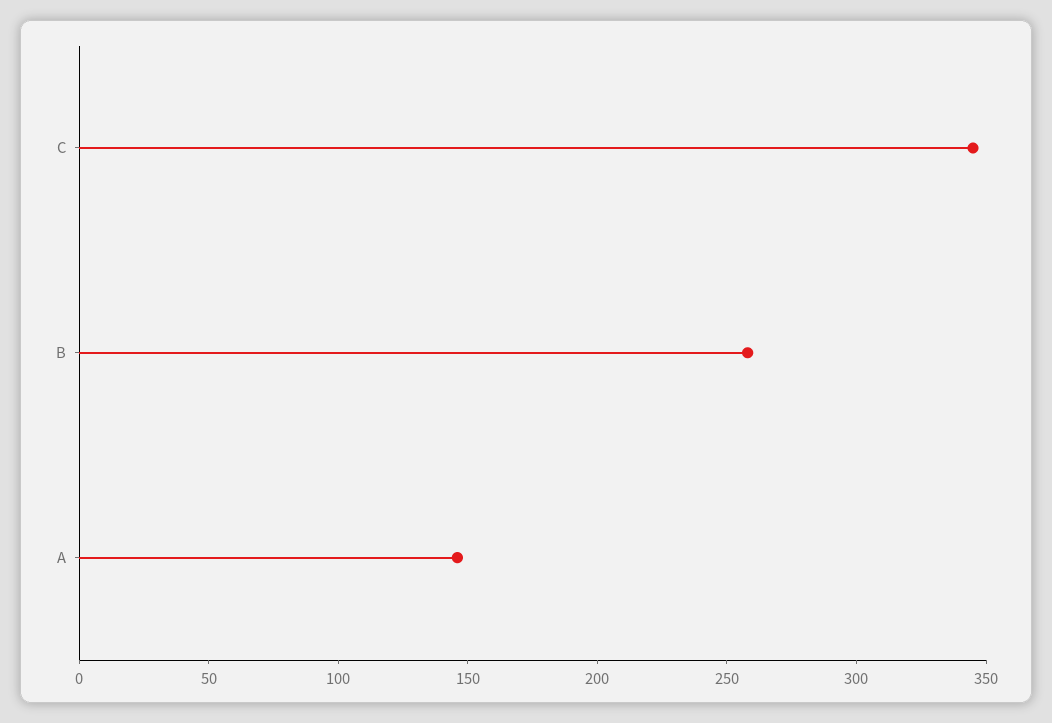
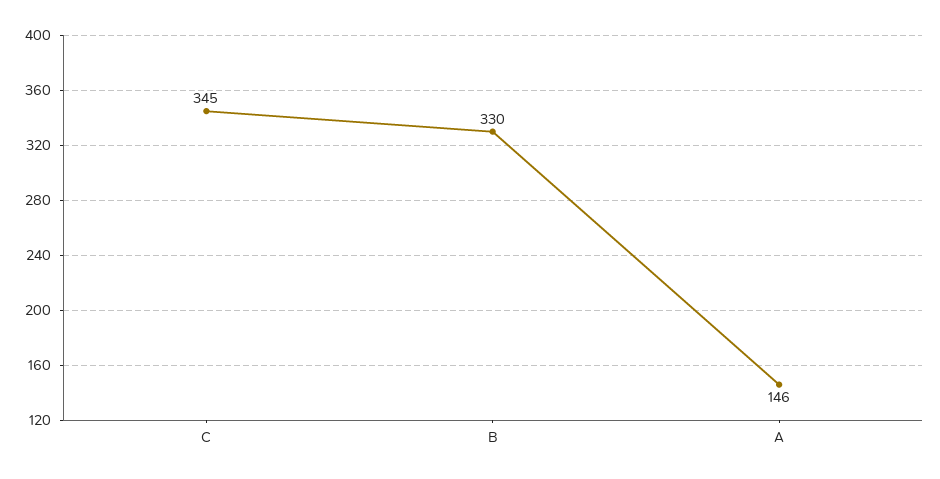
B: 260 -> 330

